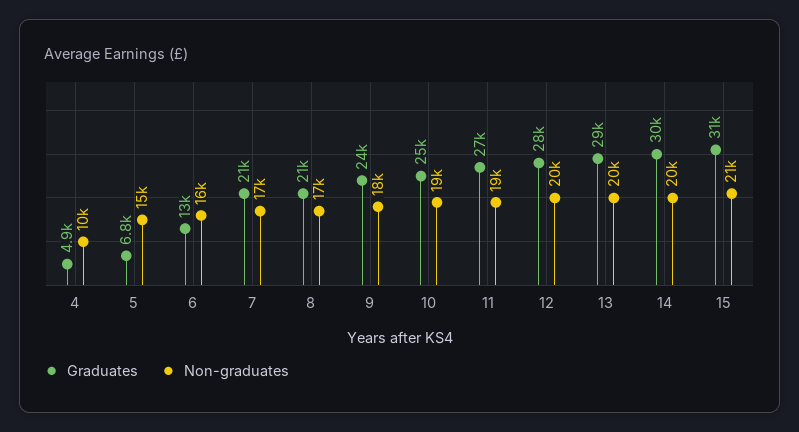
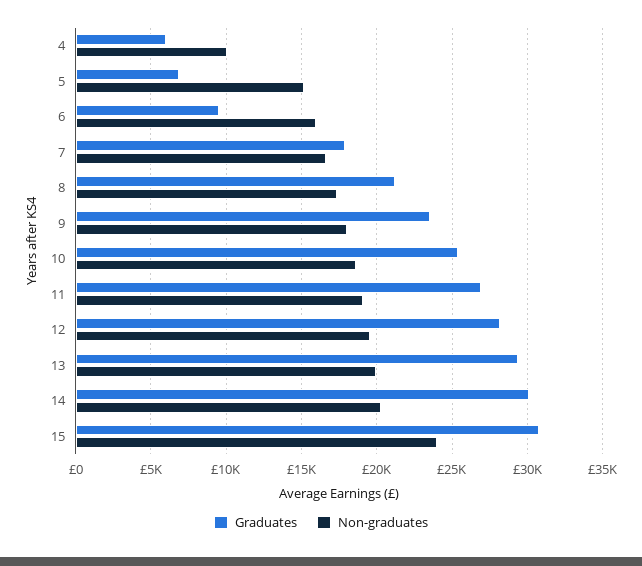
Graduates, 4: 4900 -> 6000
Graduates, 6: 13000 -> 9500
Graduates, 7: 21000 -> 18000
Non-graduates, 15: 21000 -> 24000

